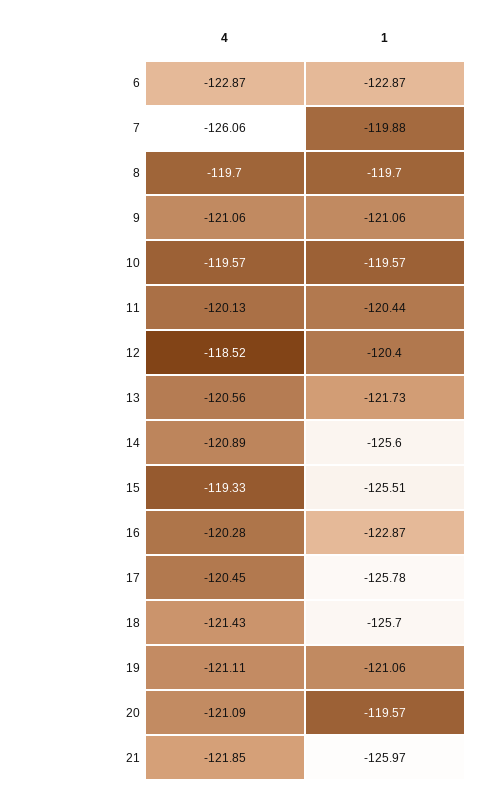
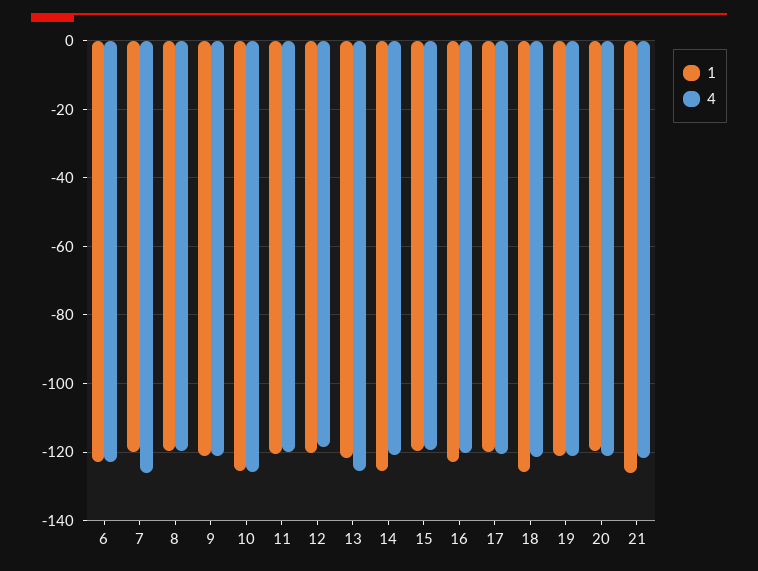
4, 10: -119.57 -> -126
1, 10: -119.57 -> -126
4, 13: -120.56 -> -126
1, 15: -125.51 -> -120
1, 17: -125.78 -> -120

